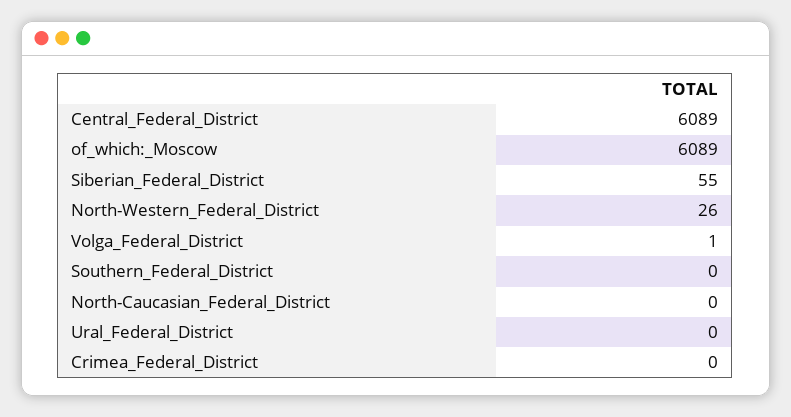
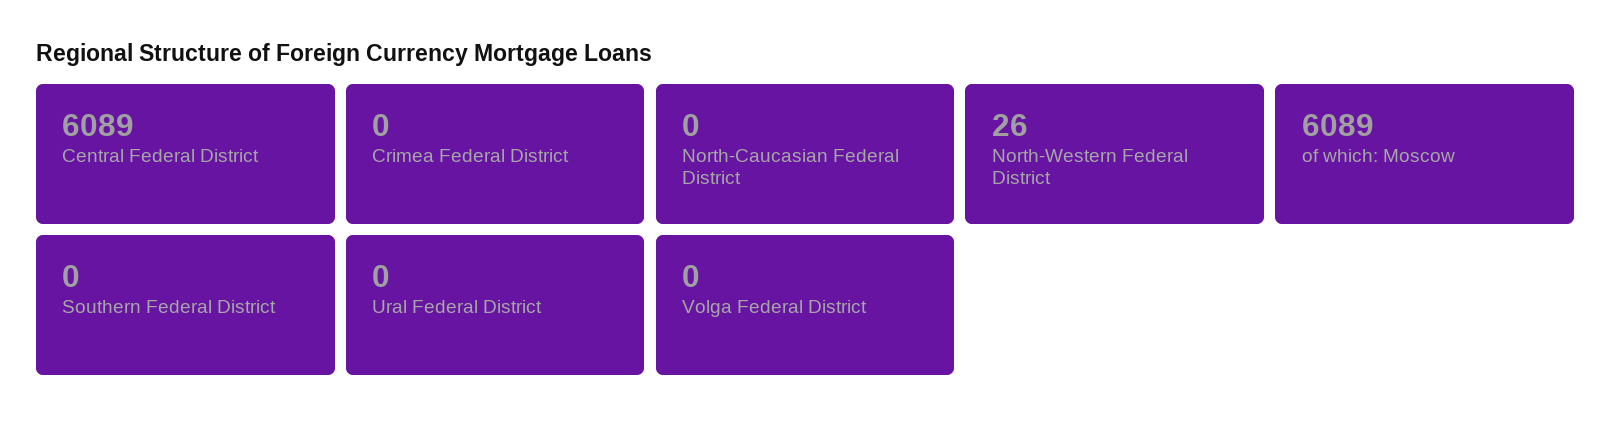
Siberian_Federal_District: 55 -> none
Volga_Federal_District: 1 -> 0

